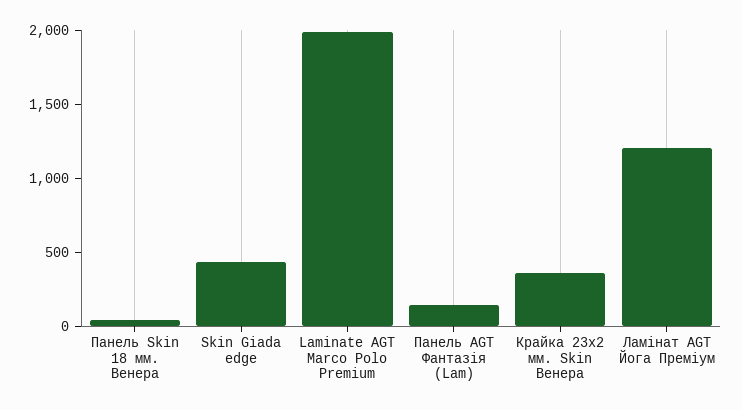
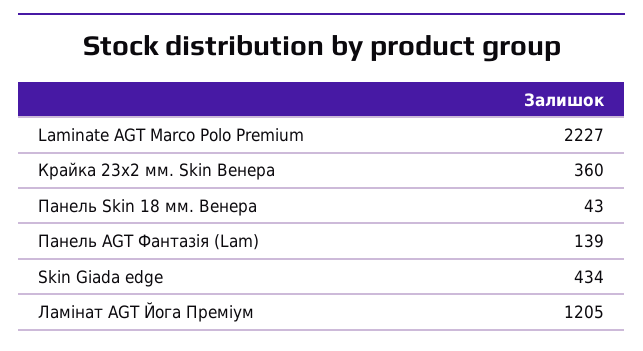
Laminate AGT Marco Polo Premium: 2000 -> 2227

